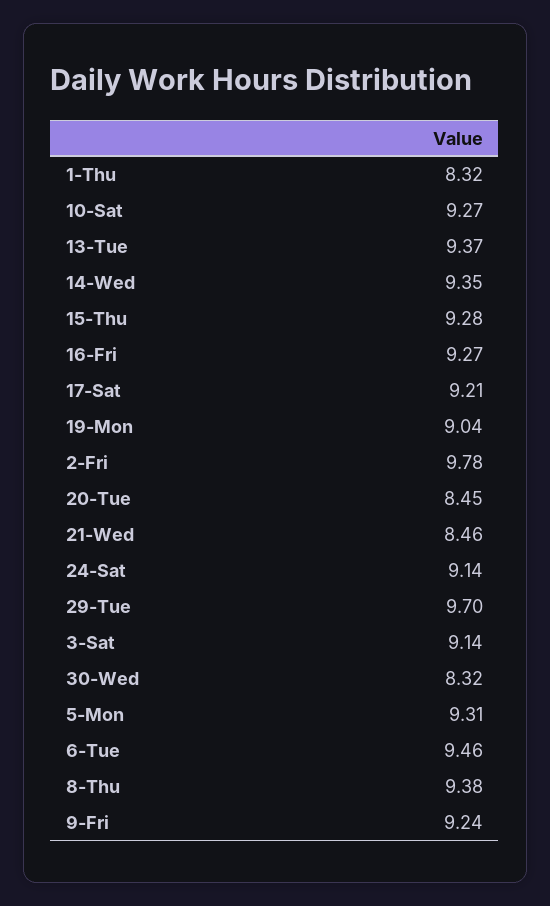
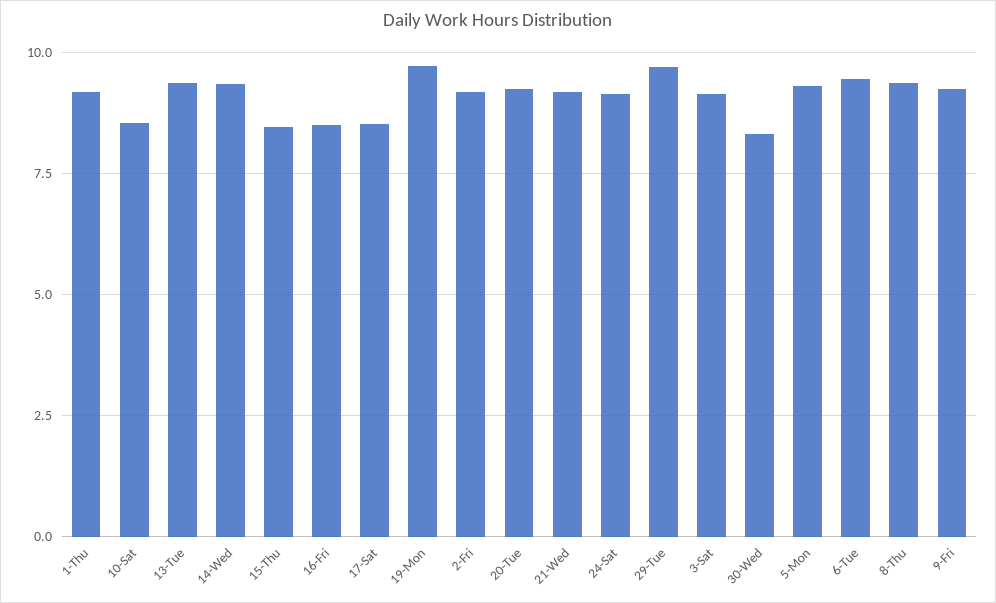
1-Thu: 8.32 -> 9.25
10-Sat: 9.27 -> 8.5
15-Thu: 9.28 -> 8.5
16-Fri: 9.27 -> 8.5
17-Sat: 9.21 -> 8.5
19-Mon: 9.04 -> 9.75
2-Fri: 9.78 -> 9.25
20-Tue: 8.45 -> 9.25
21-Wed: 8.46 -> 9.25

